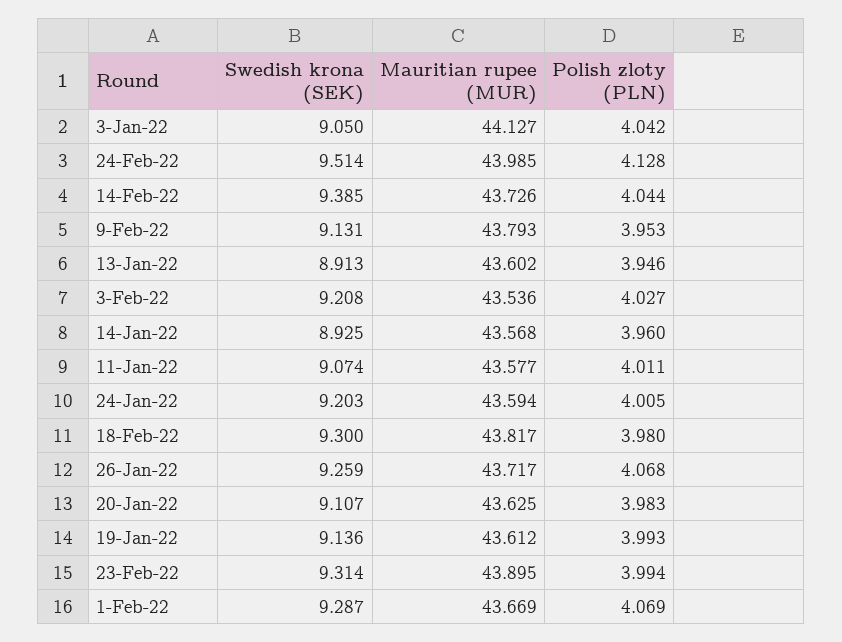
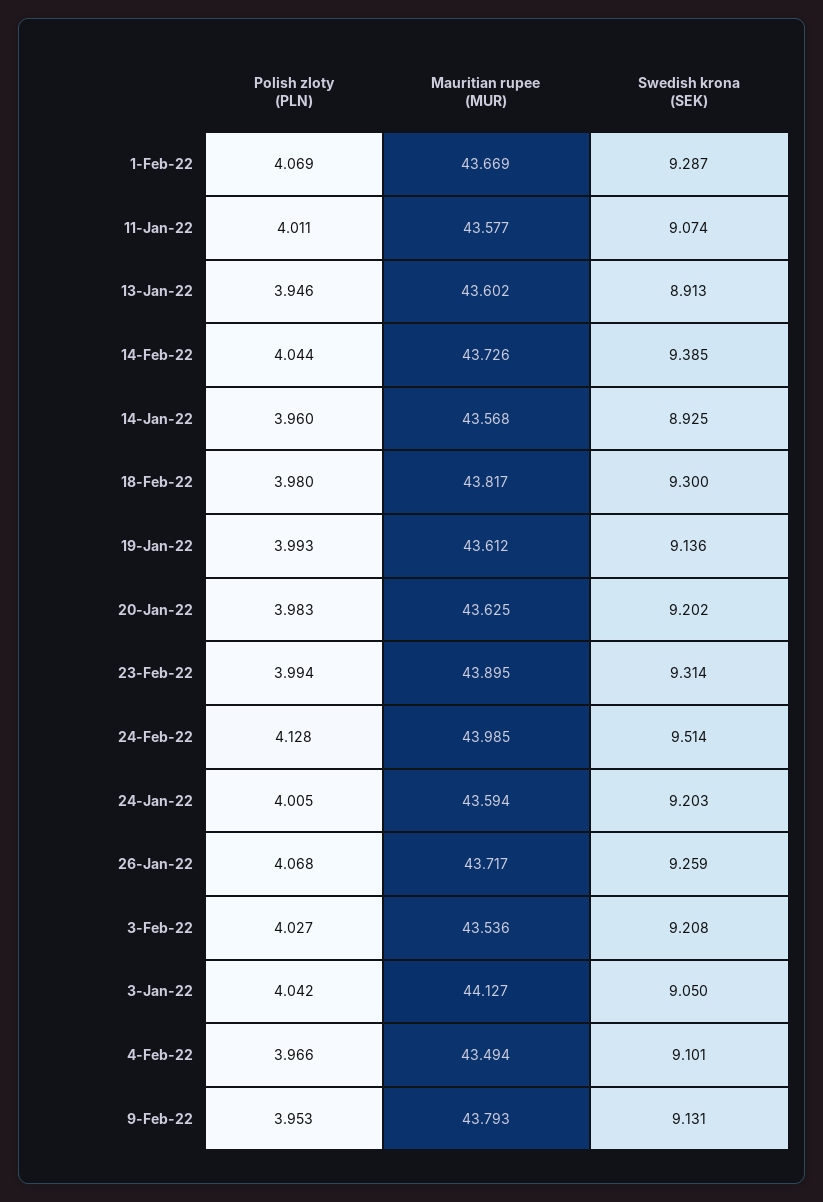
Swedish krona (SEK), 20-Jan-22: 9.107 -> 9.202
Polish zloty (PLN), 4-Feb-22: none -> 3.966
Mauritian rupee (MUR), 4-Feb-22: none -> 43.494
Swedish krona (SEK), 4-Feb-22: none -> 9.101

